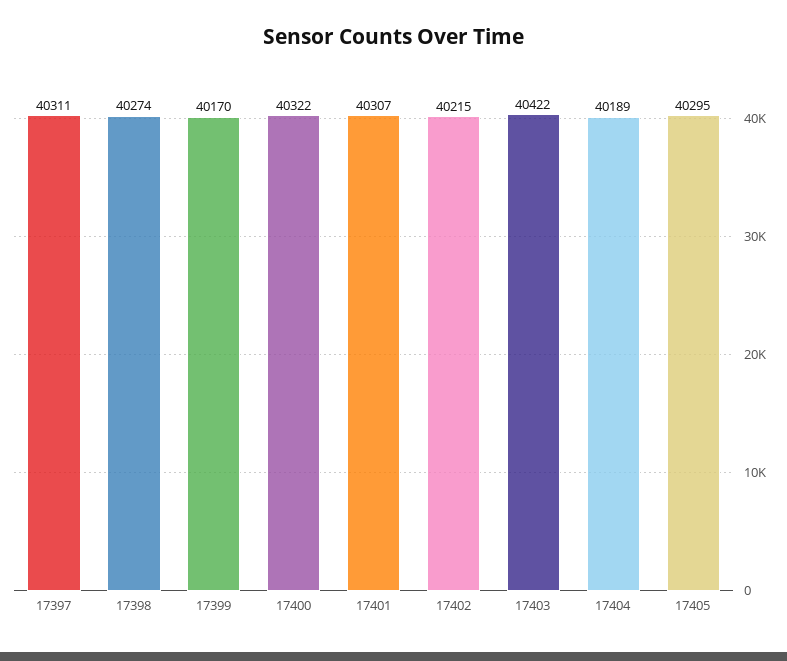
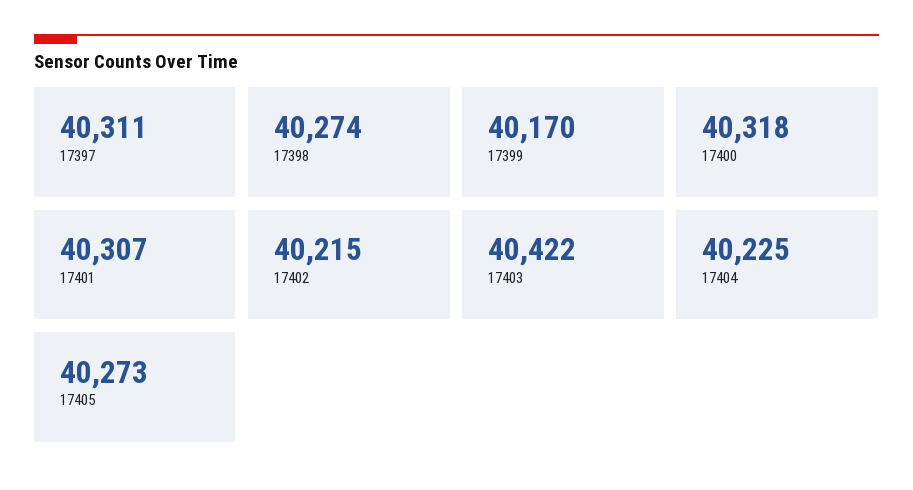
17400: 40322 -> 40318
17404: 40189 -> 40225
17405: 40295 -> 40273

